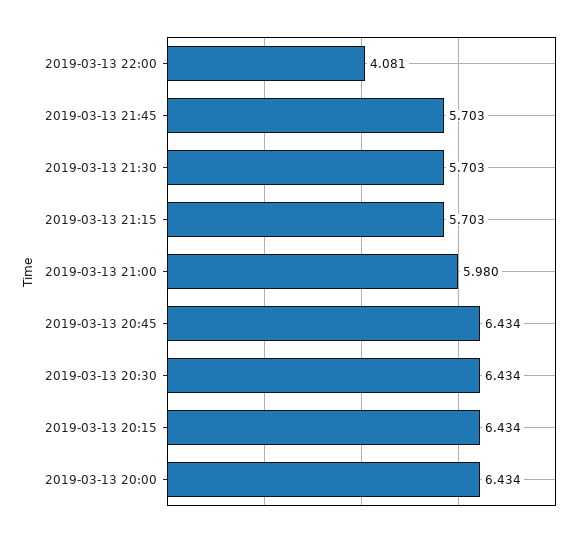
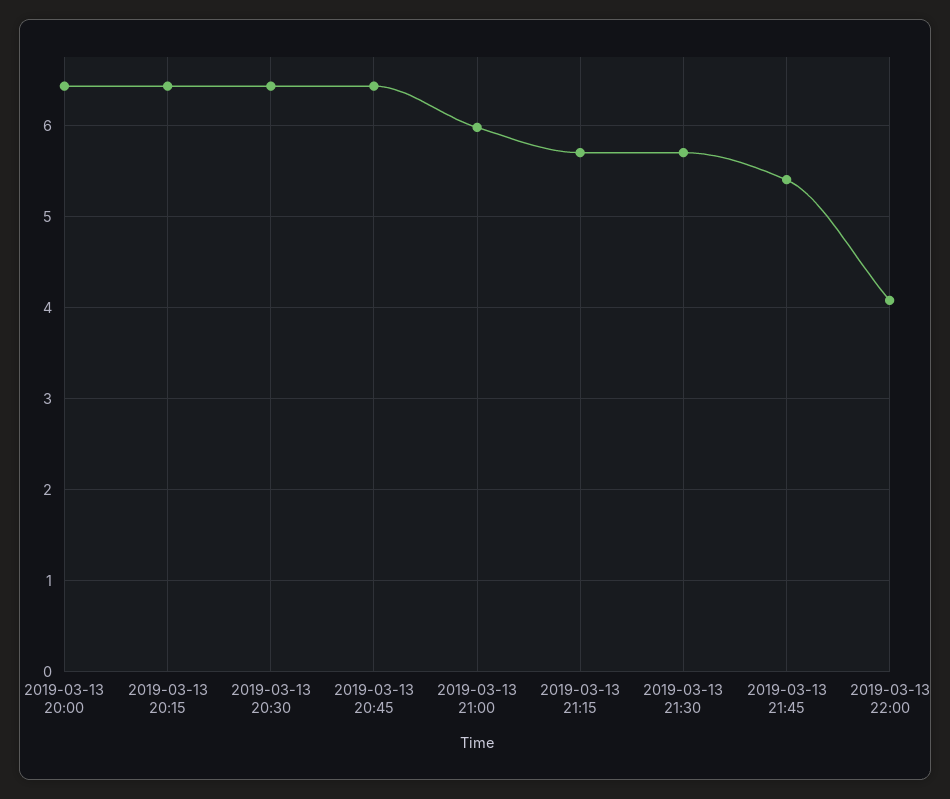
2019-03-13 21:45: 5.703 -> 5.4

